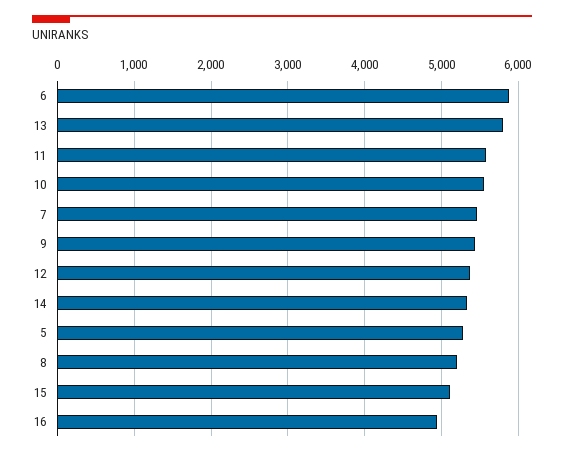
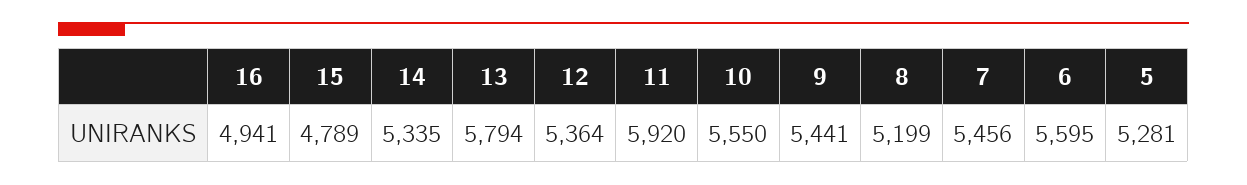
6: 5900 -> 5595
11: 5600 -> 5920
15: 5100 -> 4789

